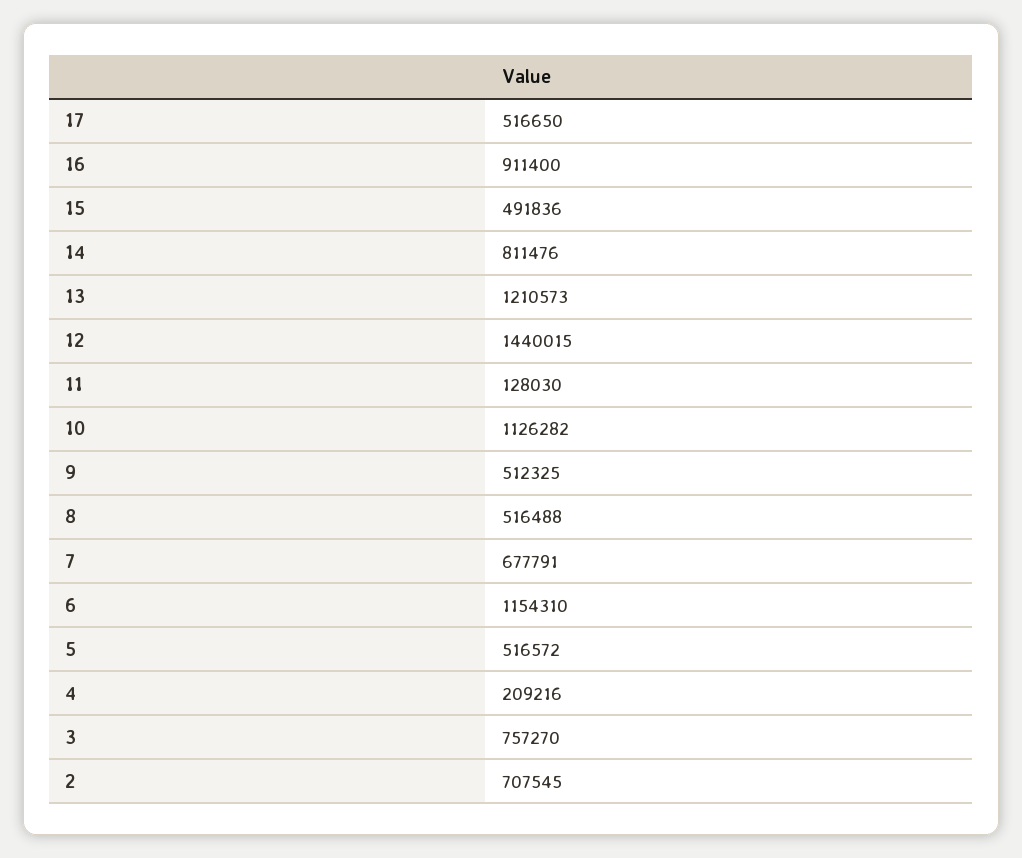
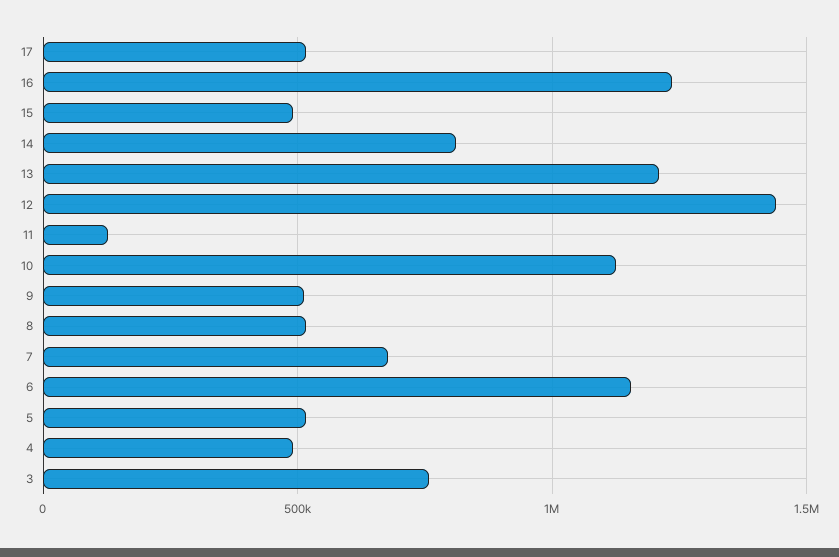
16: 911400 -> 1250000
4: 209216 -> 500000
2: 707545 -> none

